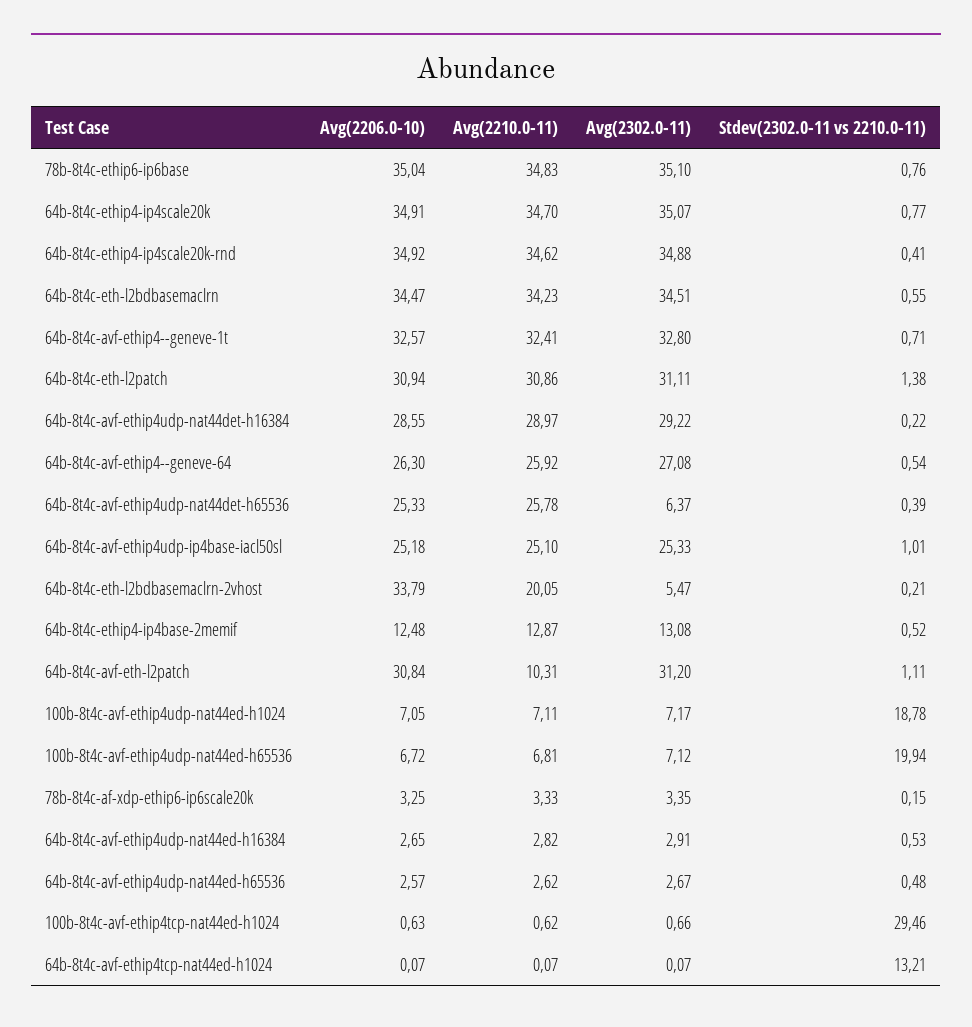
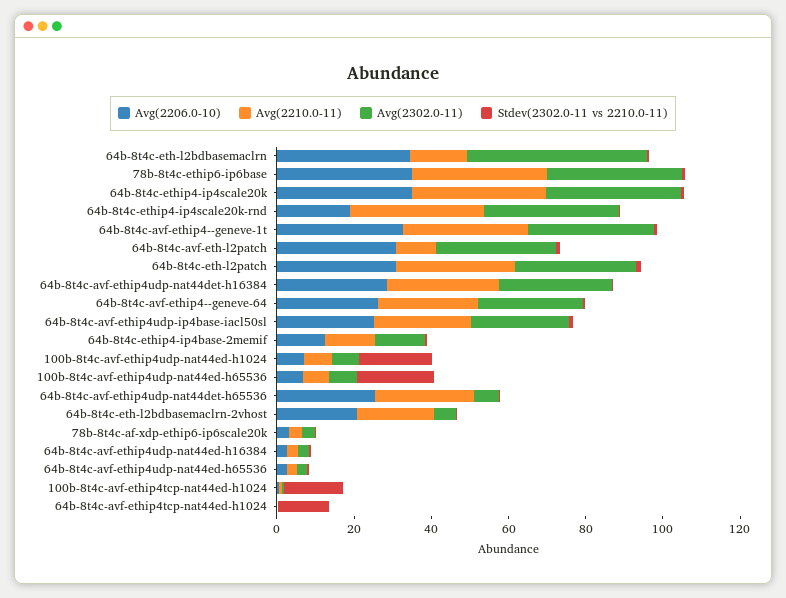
Avg(2206.0-10), 64b-8t4c-ethip4-ip4scale20k-rnd: 34.92 -> 20
Avg(2210.0-11), 64b-8t4c-eth-l2bdbasemaclrn: 34.23 -> 15
Avg(2302.0-11), 64b-8t4c-eth-l2bdbasemaclrn: 34.51 -> 45
Avg(2206.0-10), 64b-8t4c-eth-l2bdbasemaclrn-2vhost: 33.79 -> 20
Stdev(2302.0-11 vs 2210.0-11), 100b-8t4c-avf-ethip4tcp-nat44ed-h1024: 29.46 -> 15

